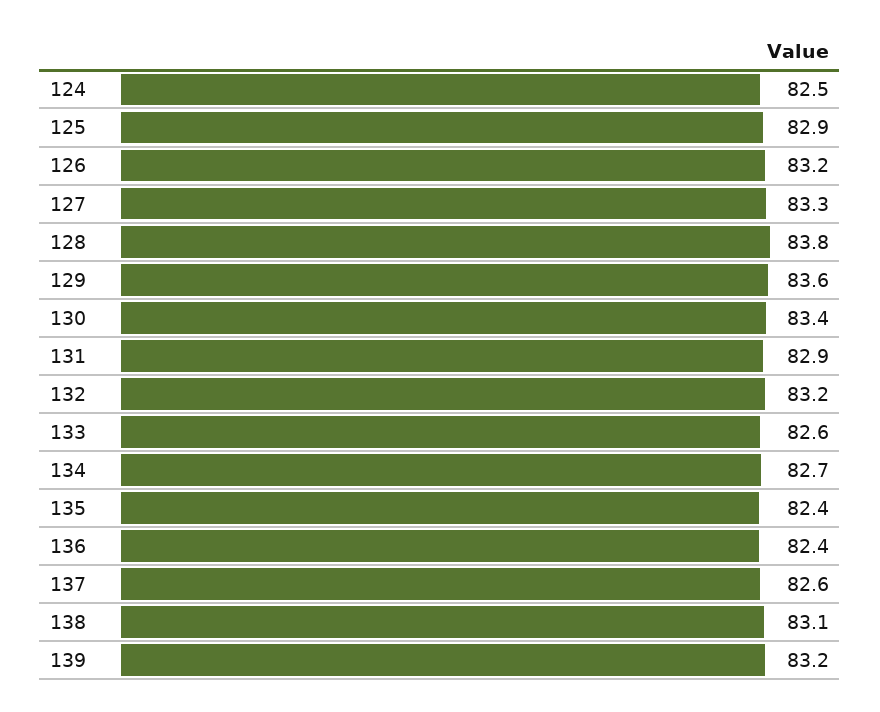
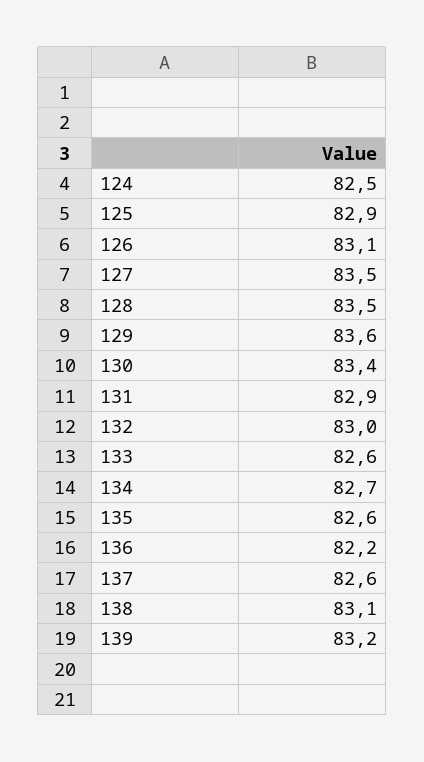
126: 83.2 -> 83.1
127: 83.3 -> 83.5
128: 83.8 -> 83.5
132: 83.2 -> 83
135: 82.4 -> 82.6
136: 82.4 -> 82.2

